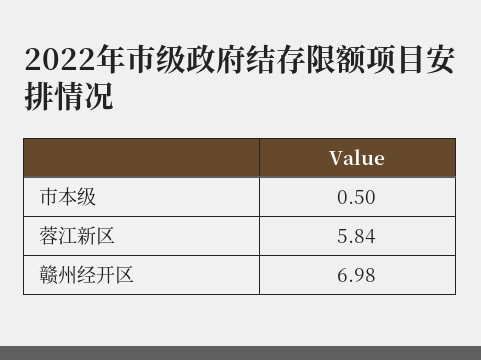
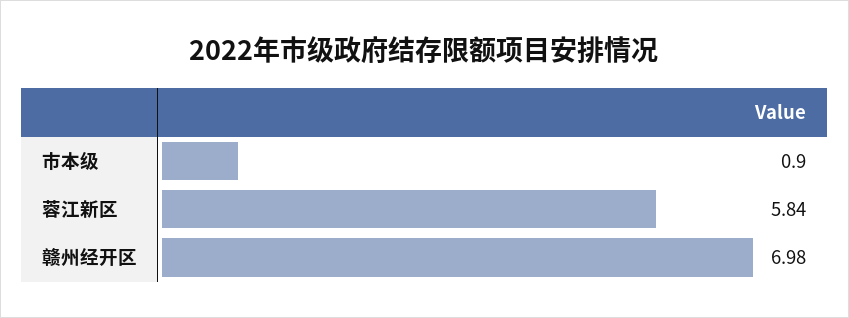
市本级: 0.5 -> 0.9

